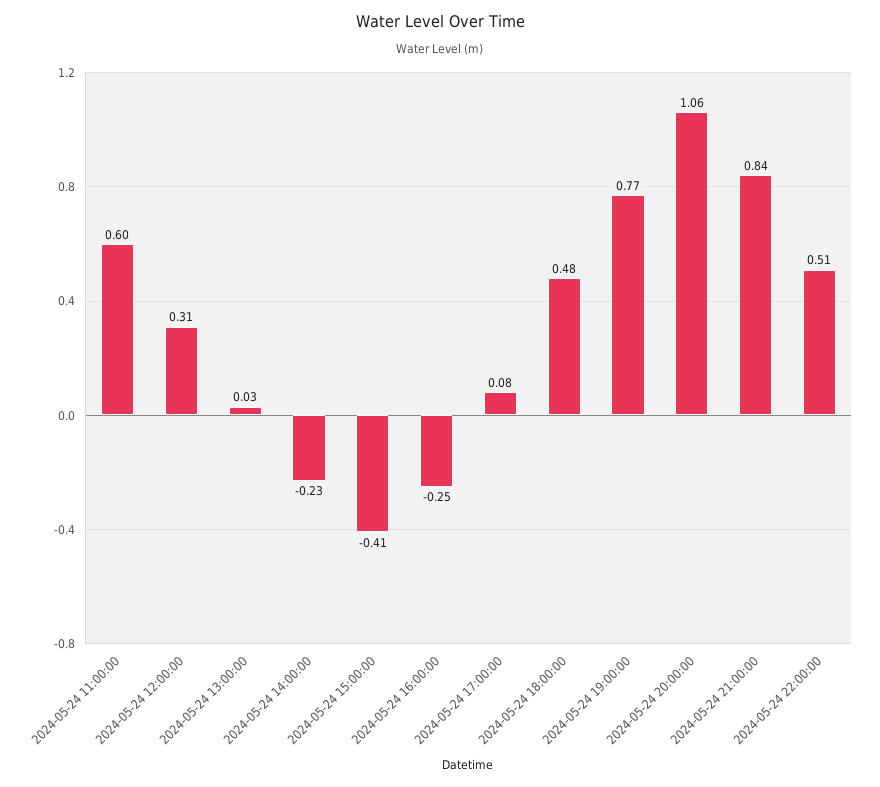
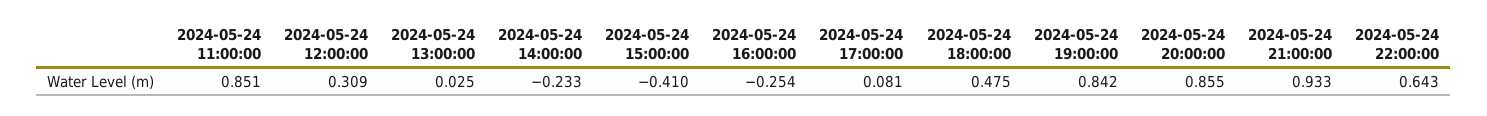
2024-05-24 11:00:00: 0.6 -> 0.851
2024-05-24 19:00:00: 0.77 -> 0.842
2024-05-24 20:00:00: 1.06 -> 0.855
2024-05-24 21:00:00: 0.84 -> 0.933
2024-05-24 22:00:00: 0.51 -> 0.643

